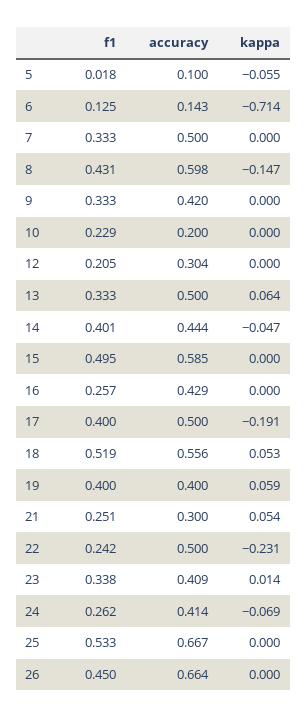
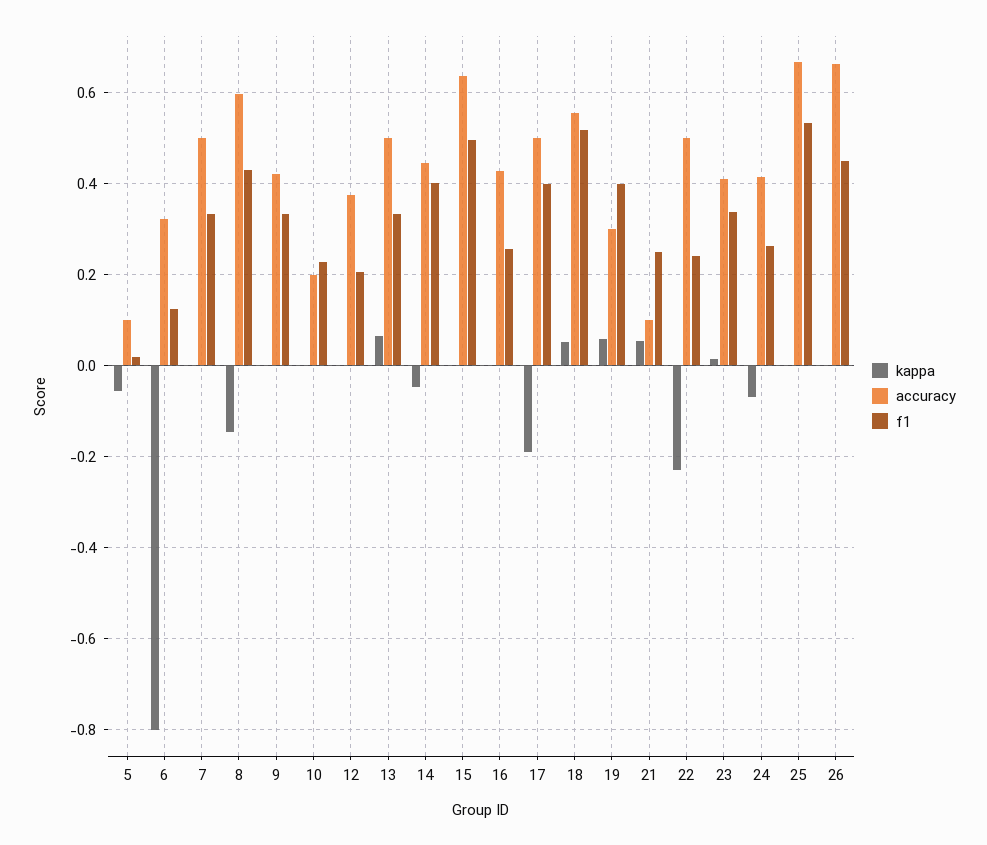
accuracy, 6: 0.143 -> 0.32
kappa, 6: -0.714 -> -0.8
accuracy, 12: 0.304 -> 0.38
accuracy, 15: 0.585 -> 0.64
accuracy, 19: 0.4 -> 0.3
accuracy, 21: 0.3 -> 0.1

